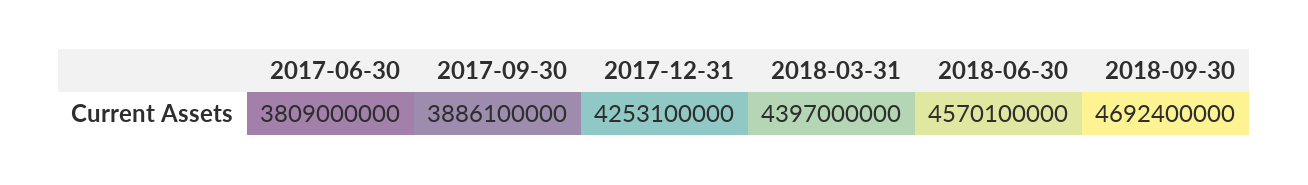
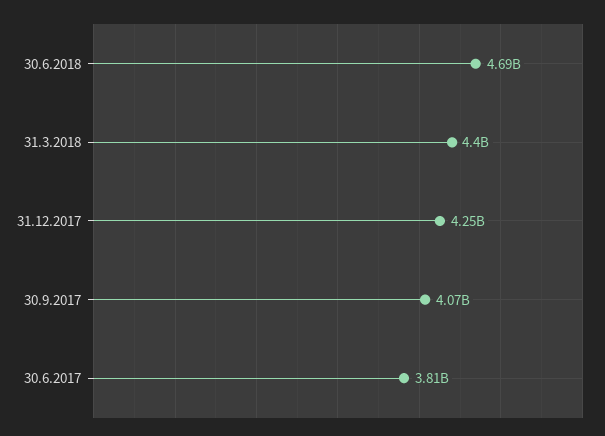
2017-09-30: 3886100000 -> 4070000000
2018-06-30: 4570100000 -> 4690000000
2018-09-30: 4692400000 -> none

